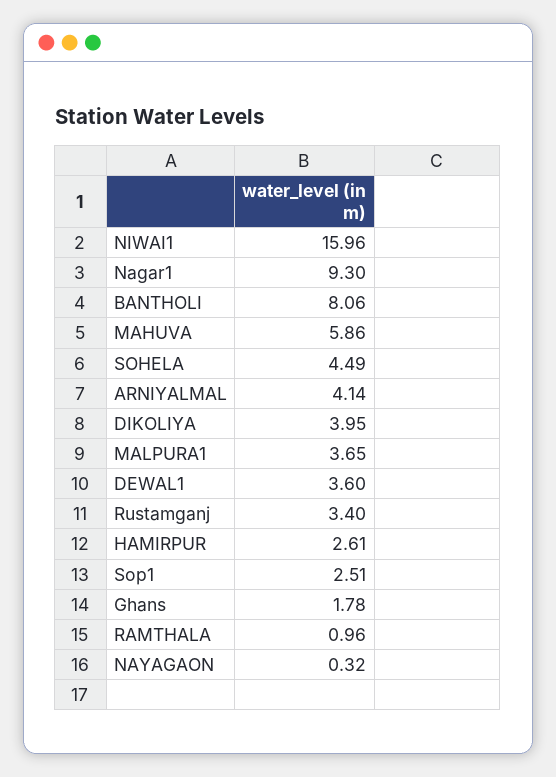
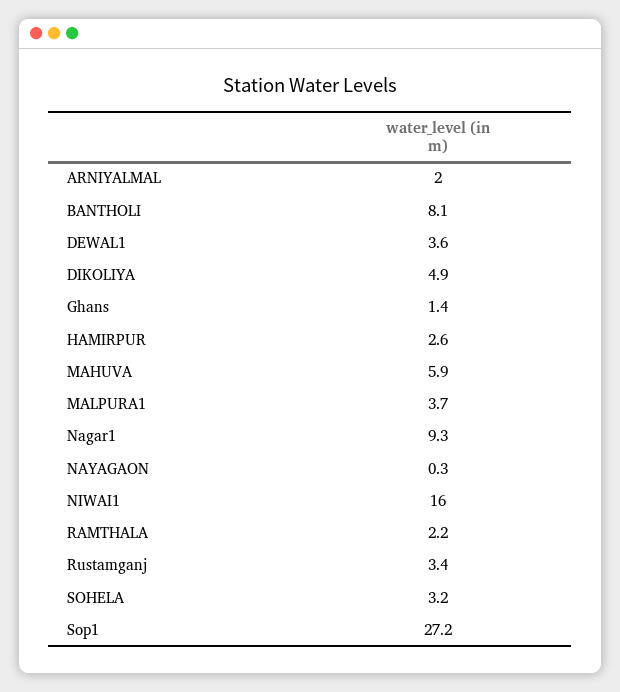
SOHELA: 4.49 -> 3.2
ARNIYALMAL: 4.14 -> 2
DIKOLIYA: 3.95 -> 4.9
Sop1: 2.51 -> 27.2
Ghans: 1.78 -> 1.4
RAMTHALA: 0.96 -> 2.2

